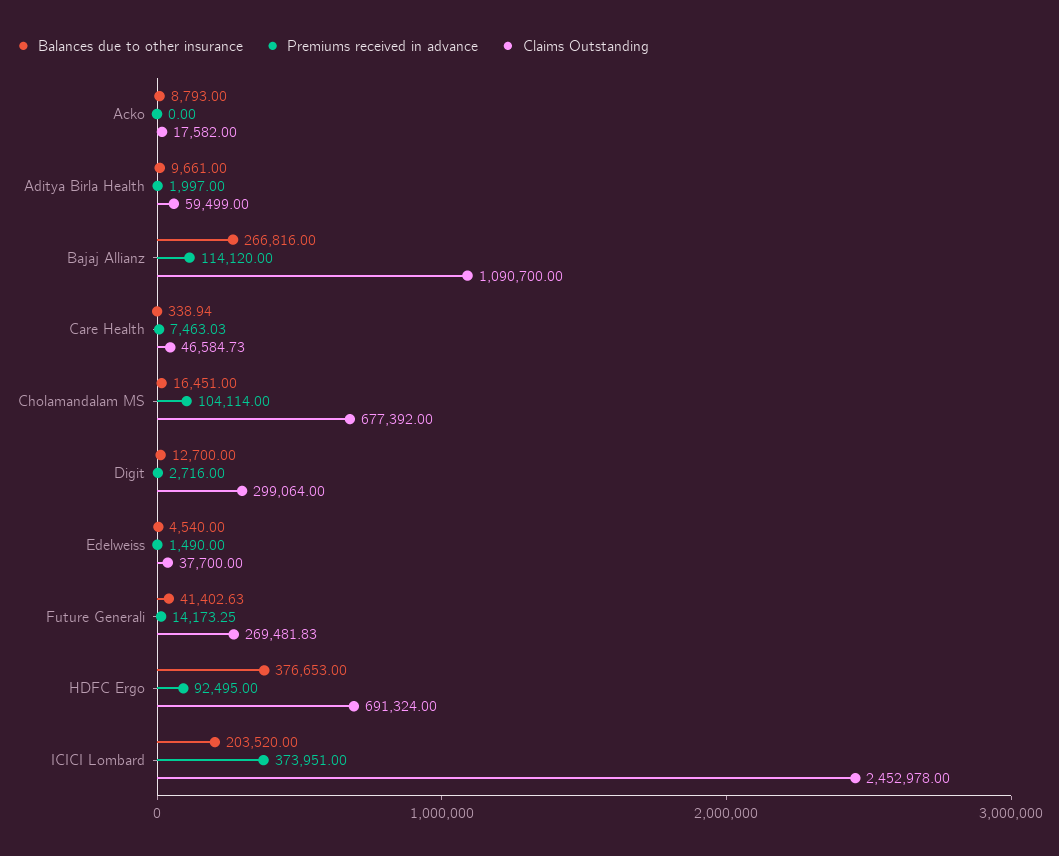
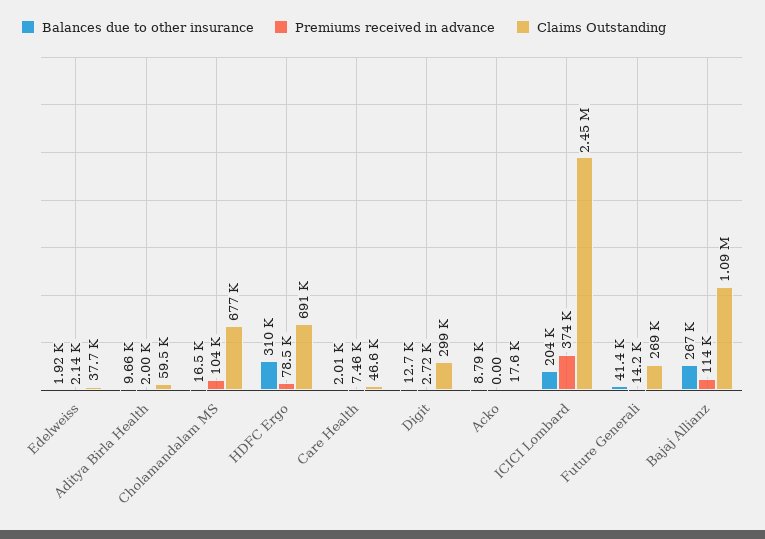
Balances due to other insurance, Care Health: 338.94 -> 2010
Balances due to other insurance, Edelweiss: 4540 -> 1920
Premiums received in advance, Edelweiss: 1490 -> 2140
Balances due to other insurance, HDFC Ergo: 376653 -> 310000
Premiums received in advance, HDFC Ergo: 92495 -> 78500

